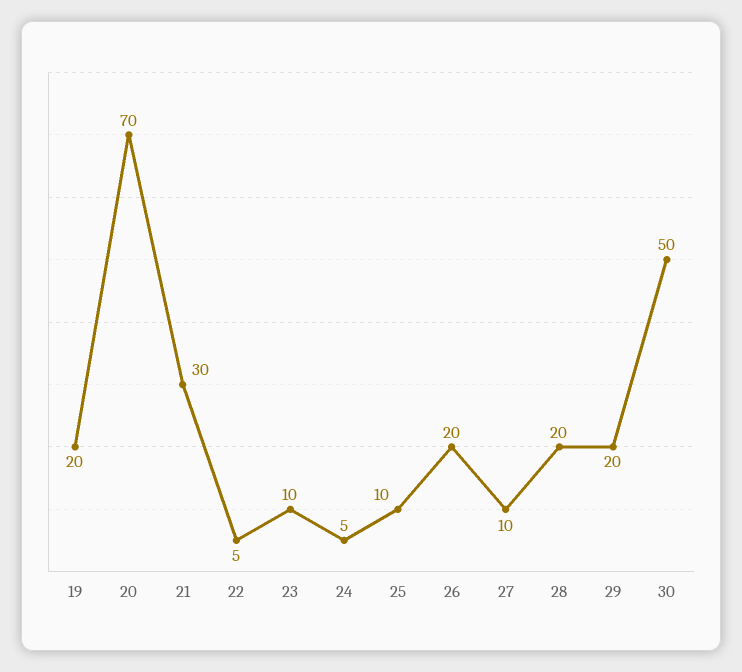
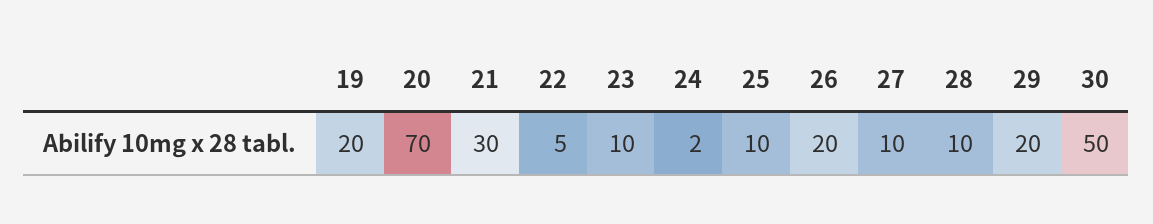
24: 5 -> 2
28: 20 -> 10

